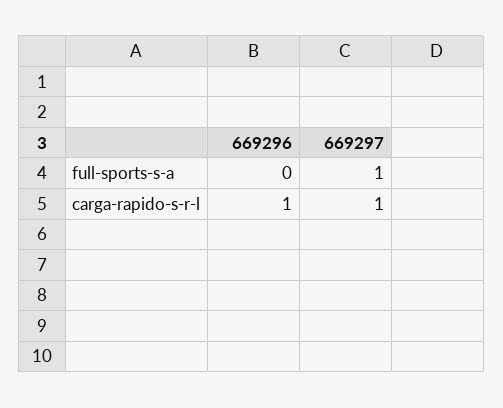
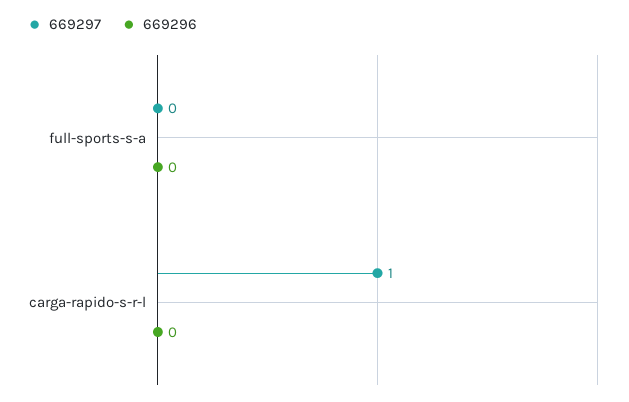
669297, full-sports-s-a: 1 -> 0
669296, carga-rapido-s-r-l: 1 -> 0

